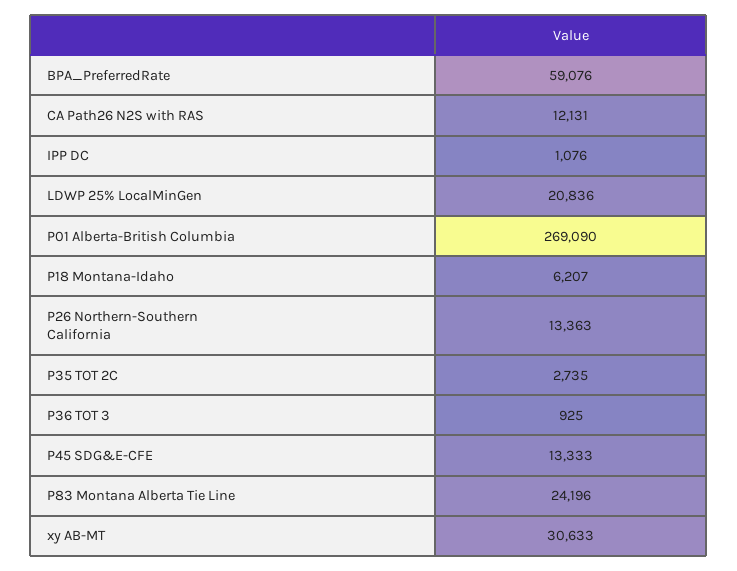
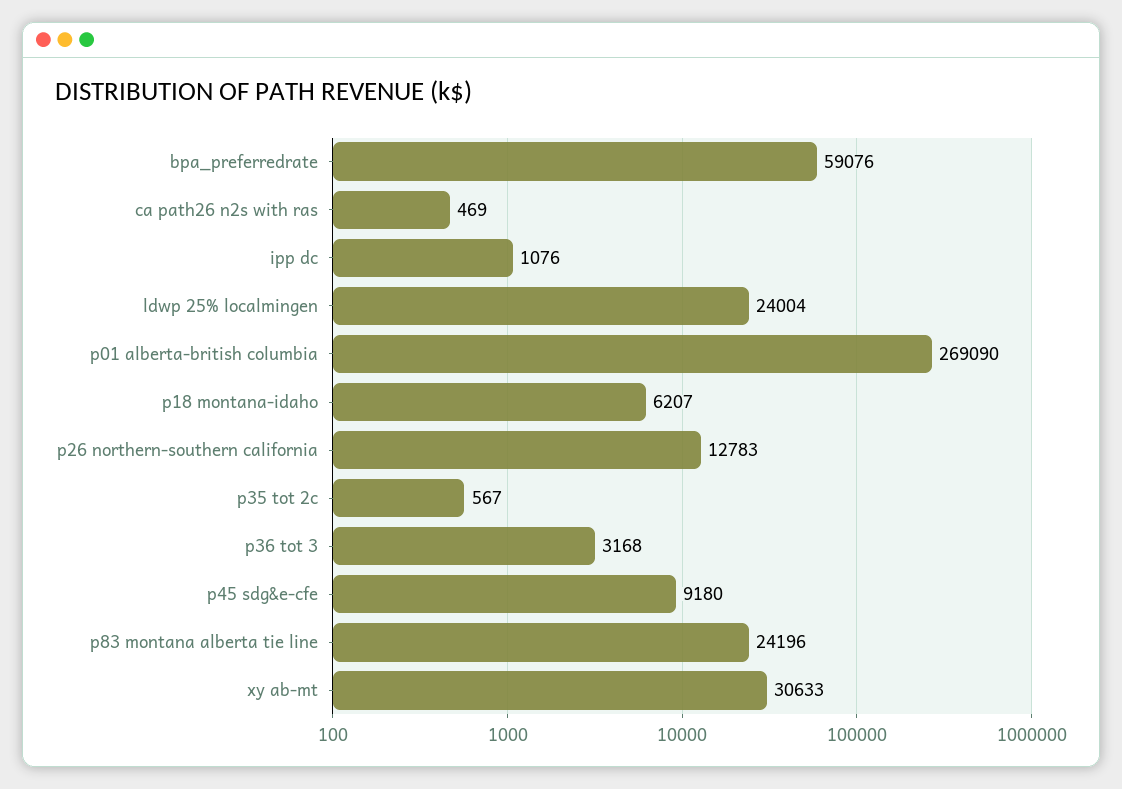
CA Path26 N2S with RAS: 12131 -> 469
LDWP 25% LocalMinGen: 20836 -> 24004
P26 Northern-Southern California: 13363 -> 12783
P35 TOT 2C: 2735 -> 567
P36 TOT 3: 925 -> 3168
P45 SDG&E-CFE: 13333 -> 9180

